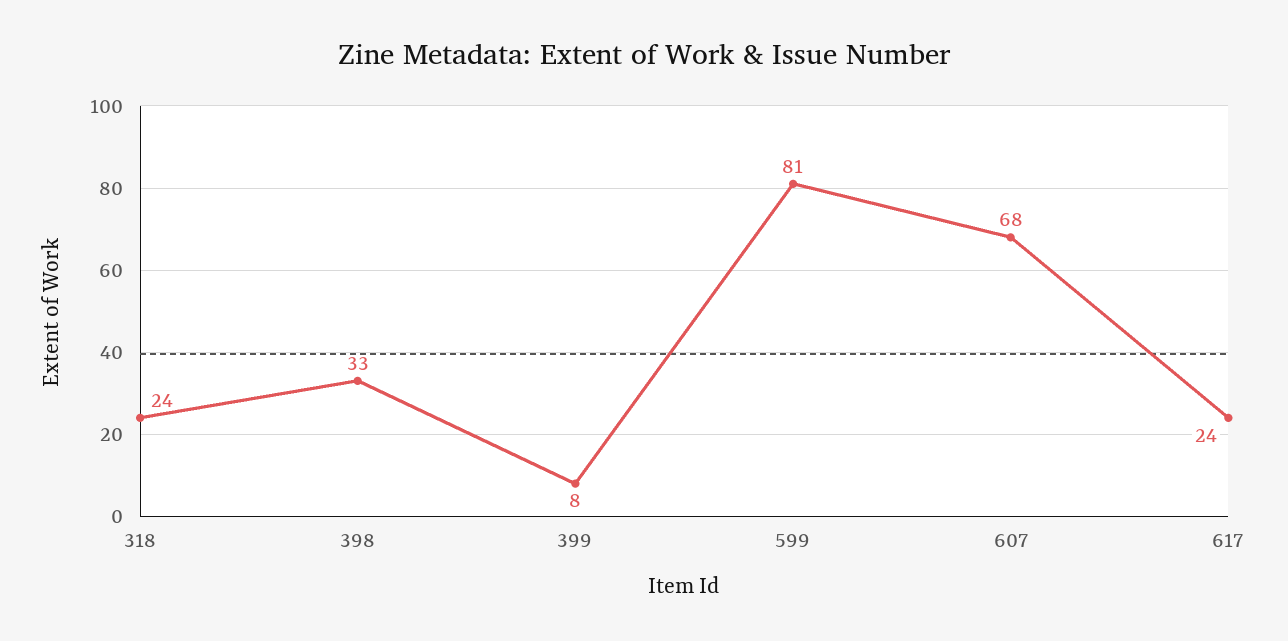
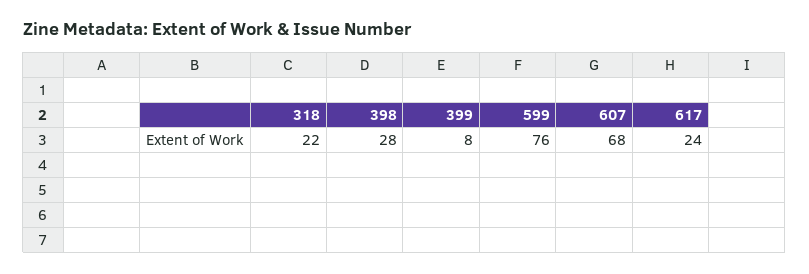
318: 24 -> 22
398: 33 -> 28
599: 81 -> 76

